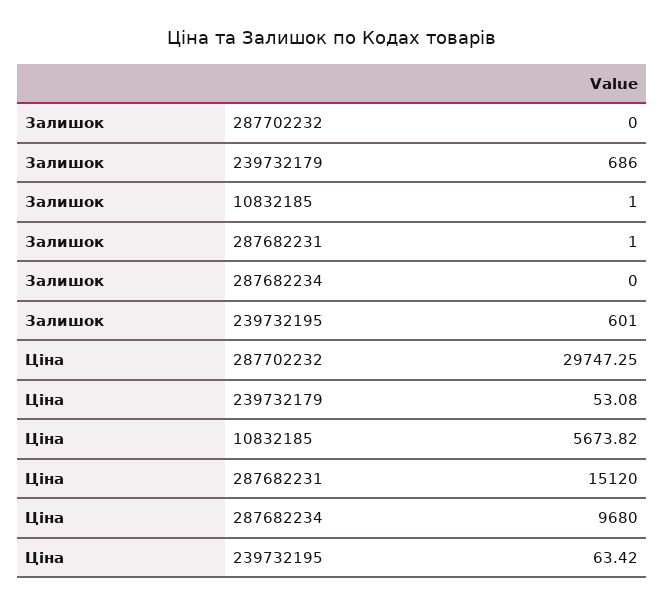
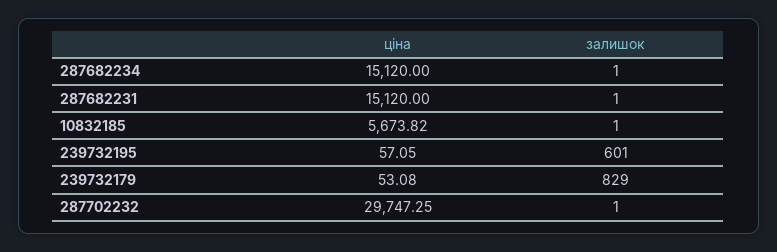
Залишок, 287702232: 0 -> 1
Залишок, 239732179: 686 -> 829
Залишок, 287682234: 0 -> 1
Ціна, 287682234: 9680 -> 15120
Ціна, 239732195: 63.42 -> 57.05

